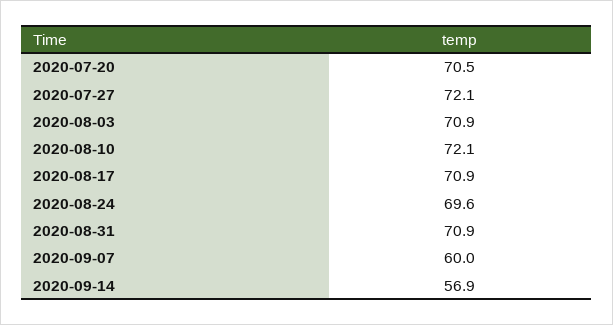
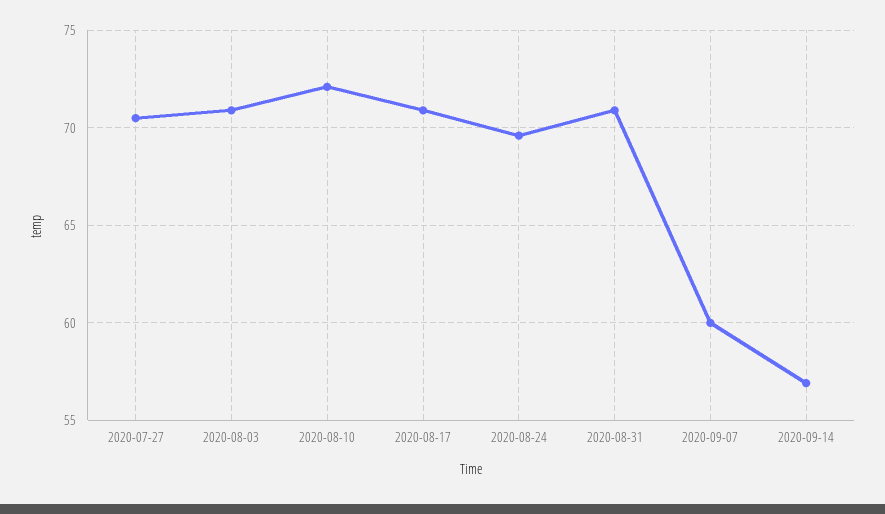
2020-07-20: 70.5 -> none
2020-07-27: 72.1 -> 70.5

